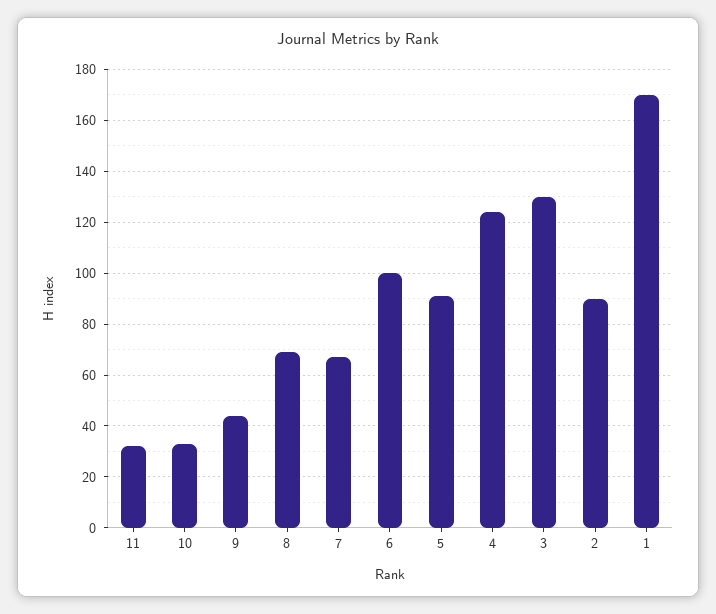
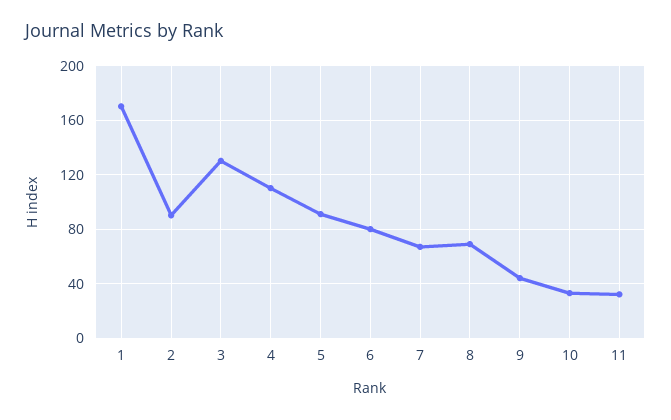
6: 100 -> 80
4: 125 -> 110

